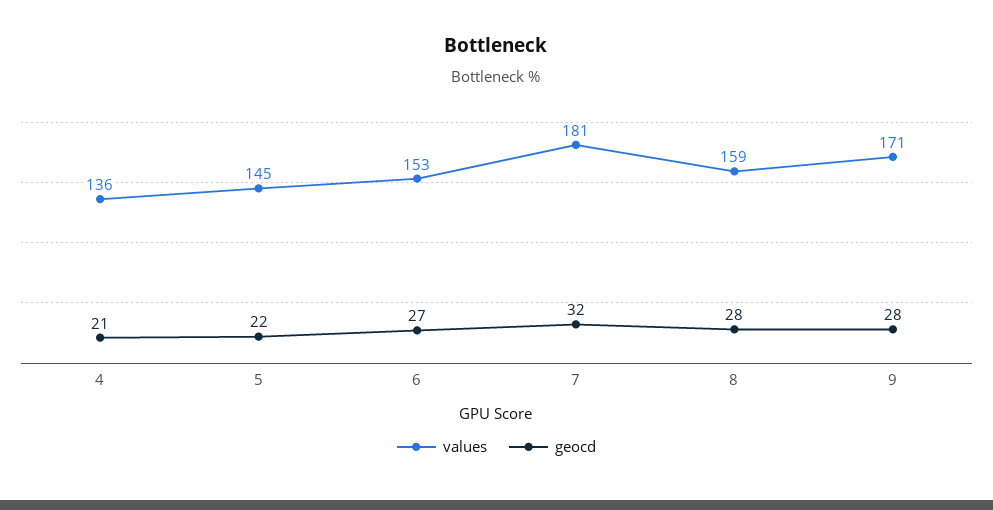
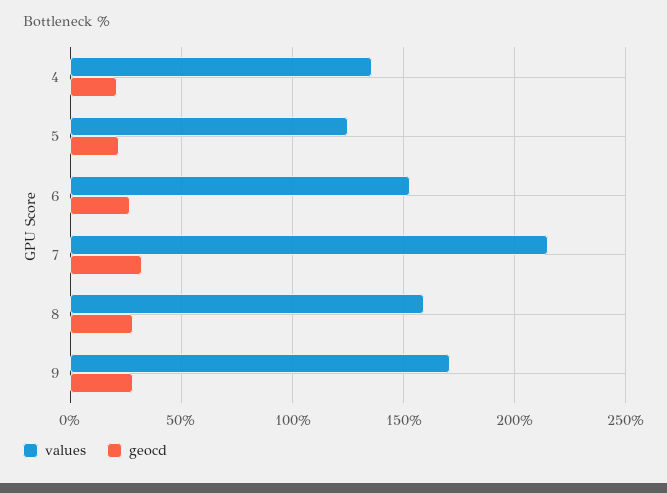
values, 5: 145 -> 125
values, 7: 181 -> 215

